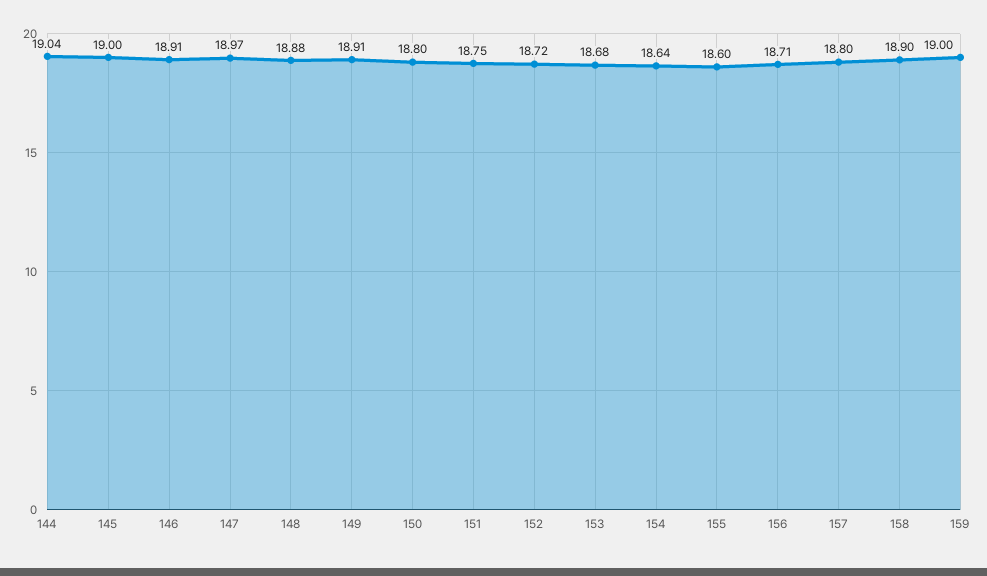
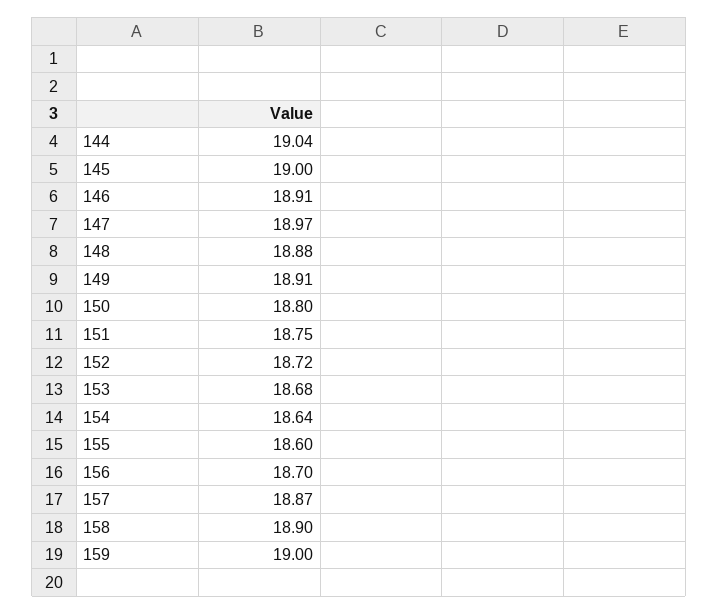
156: 18.71 -> 18.7
157: 18.8 -> 18.87

